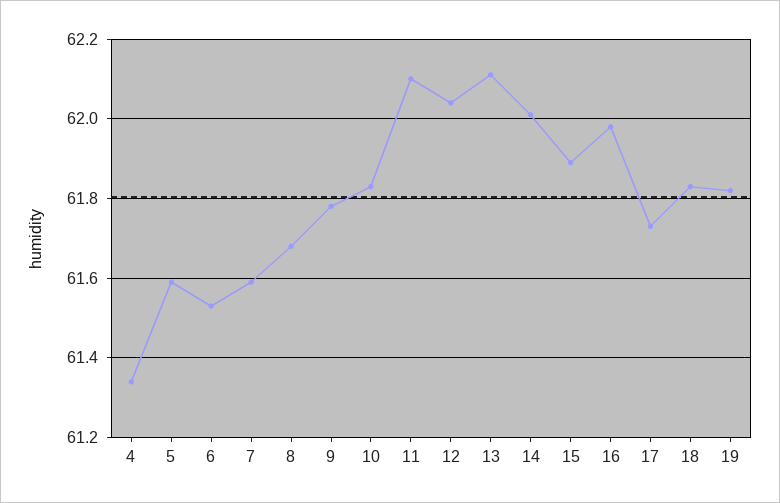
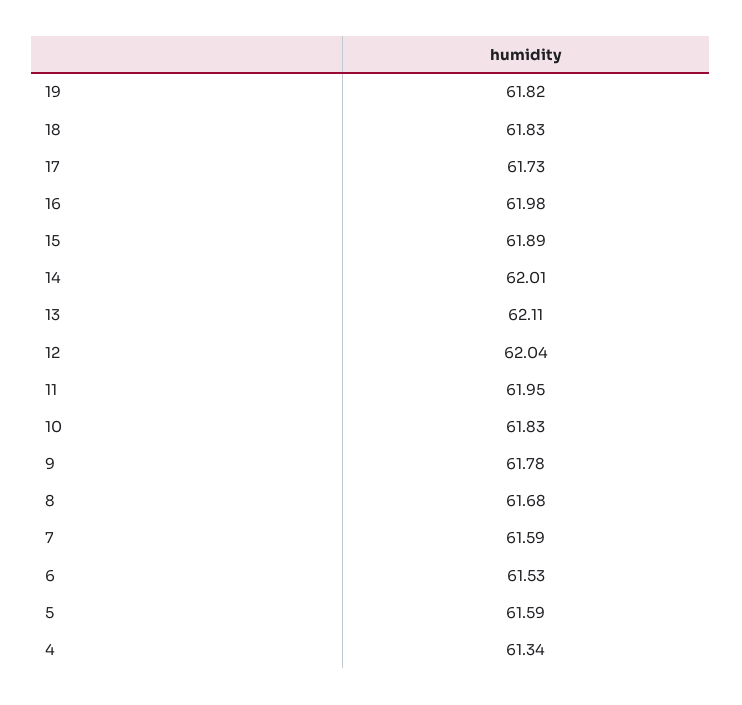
11: 62.1 -> 61.95

